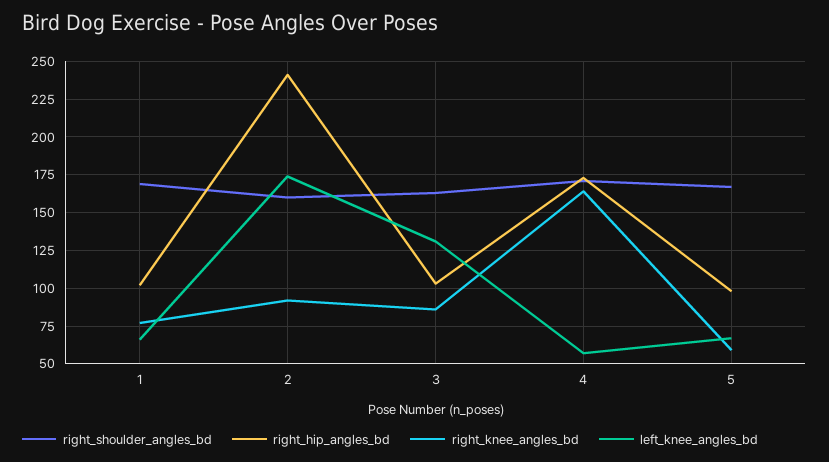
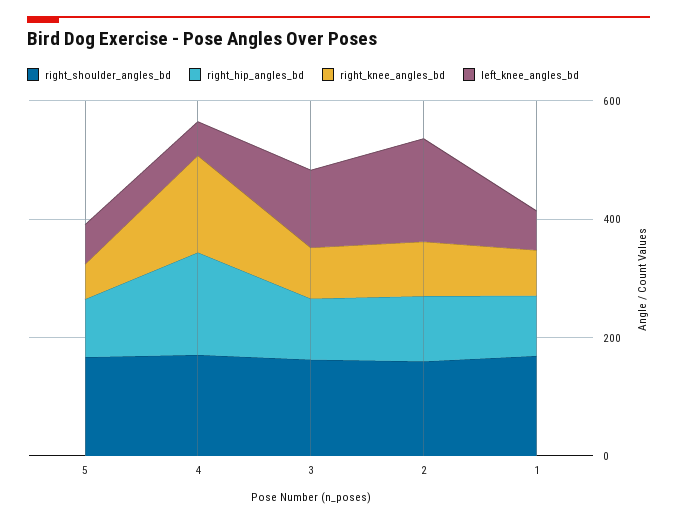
right_hip_angles_bd, 2: 240 -> 100

